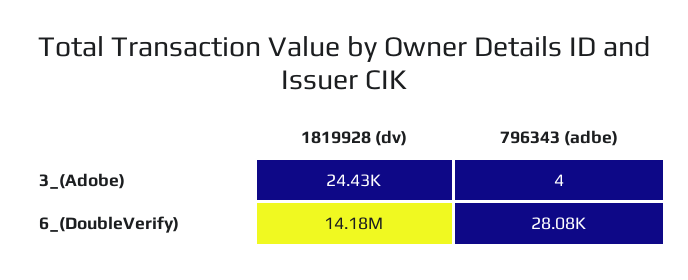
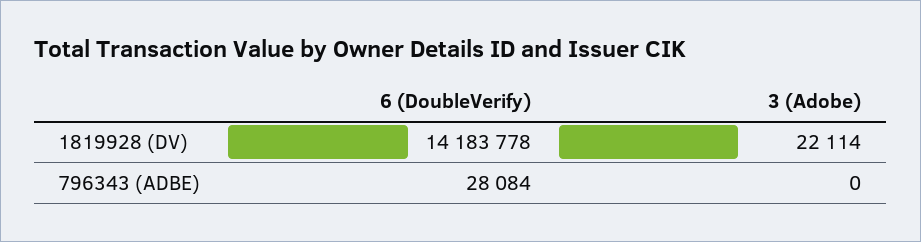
1819928 (dv), 3_(Adobe): 24430 -> 22114
796343 (adbe), 3_(Adobe): 4 -> 0

